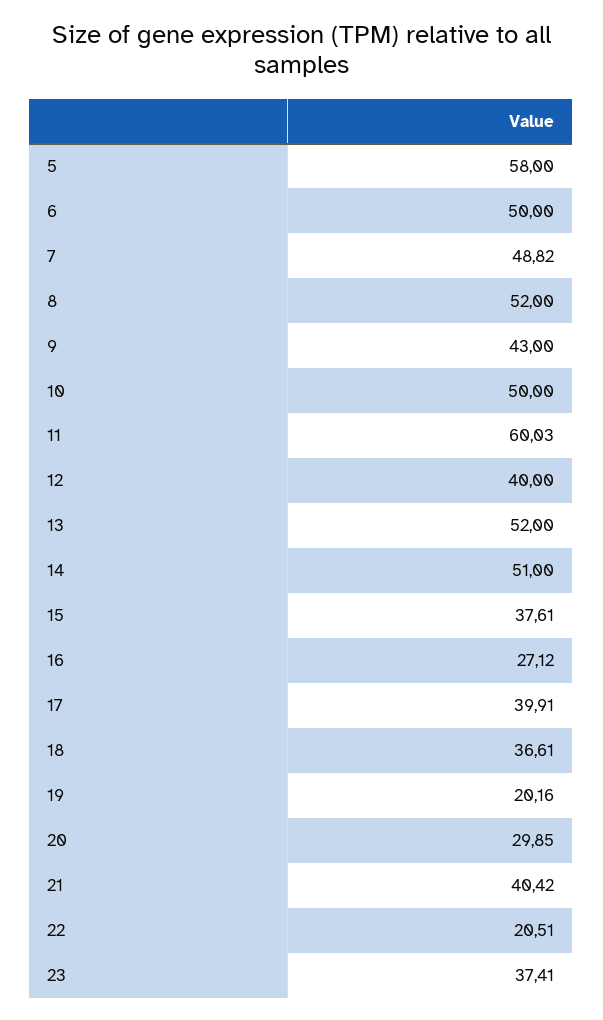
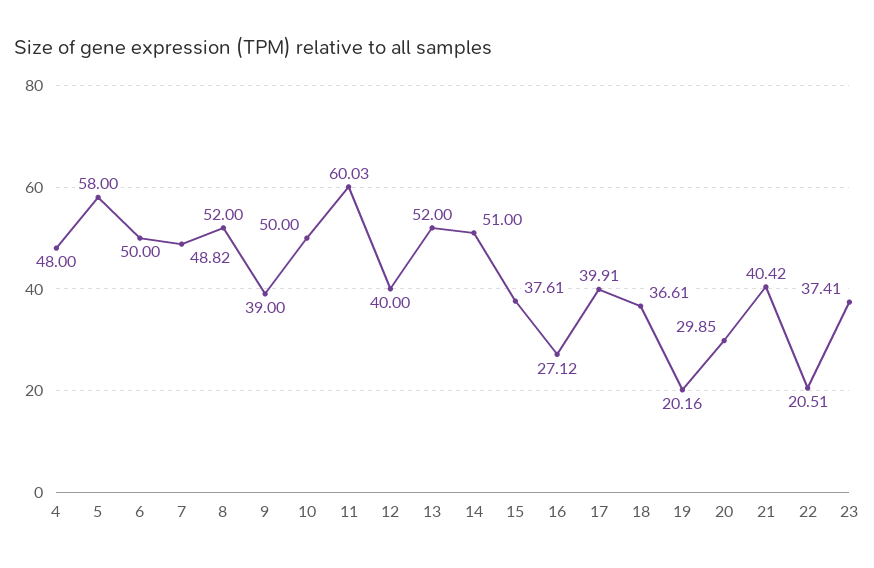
9: 43 -> 39
4: none -> 48

